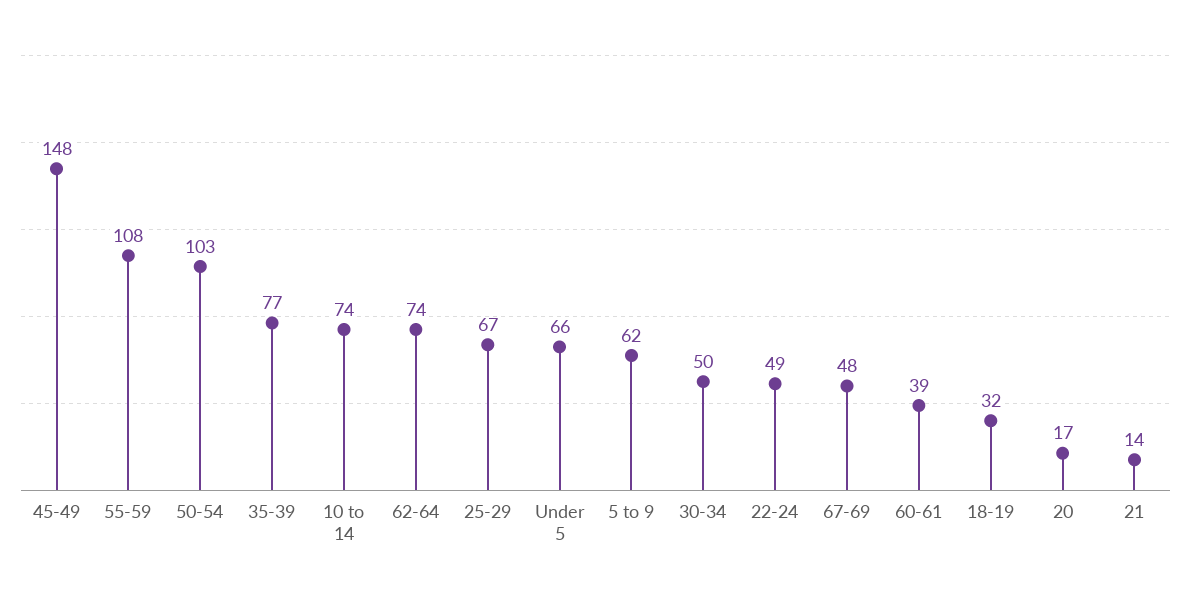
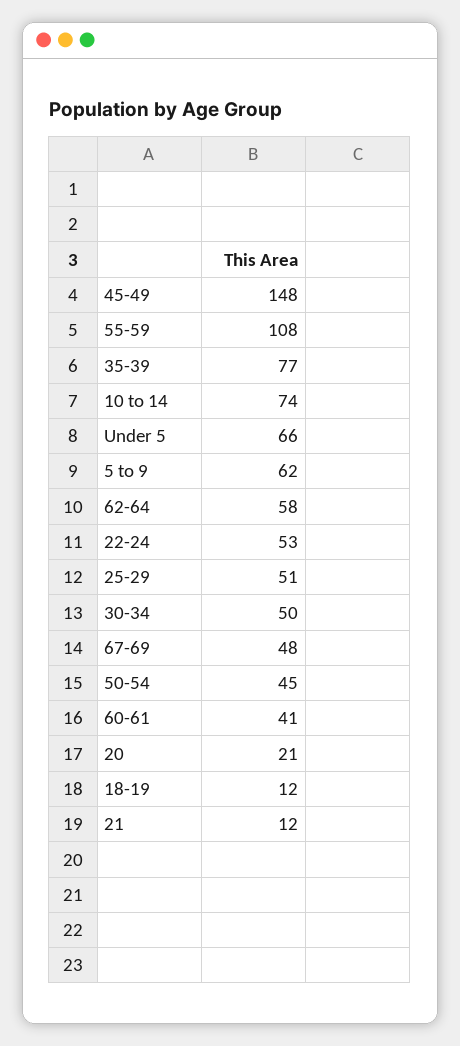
50-54: 103 -> 45
62-64: 74 -> 58
25-29: 67 -> 51
22-24: 49 -> 53
60-61: 39 -> 41
18-19: 32 -> 12
20: 17 -> 21
21: 14 -> 12

